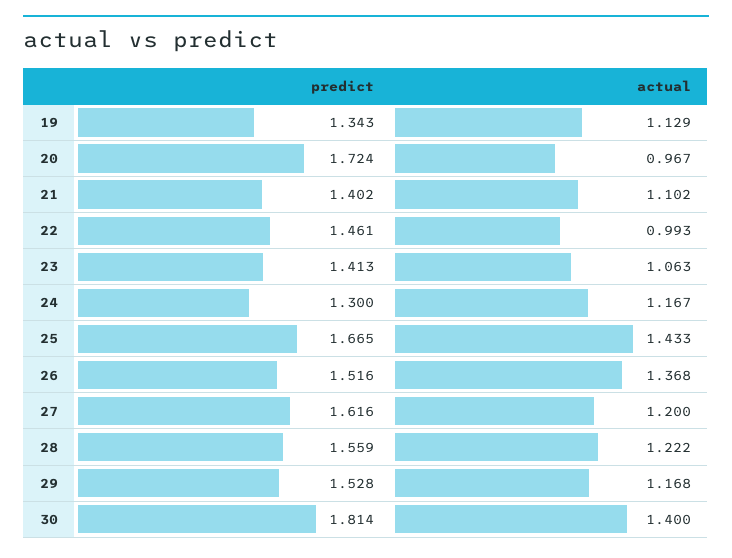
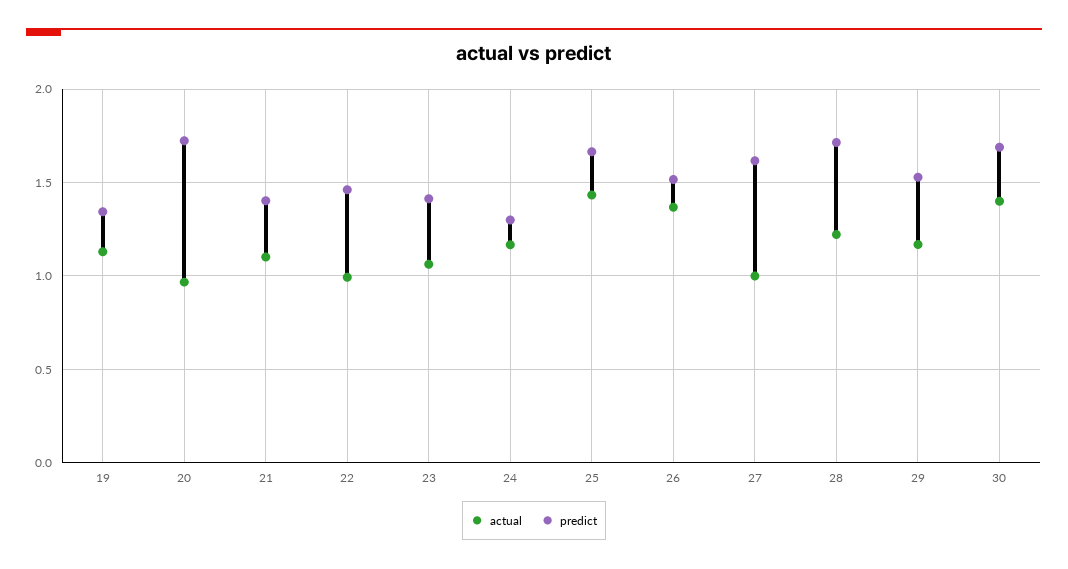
actual, 27: 1.2 -> 1
predict, 28: 1.559 -> 1.7
predict, 30: 1.814 -> 1.7

